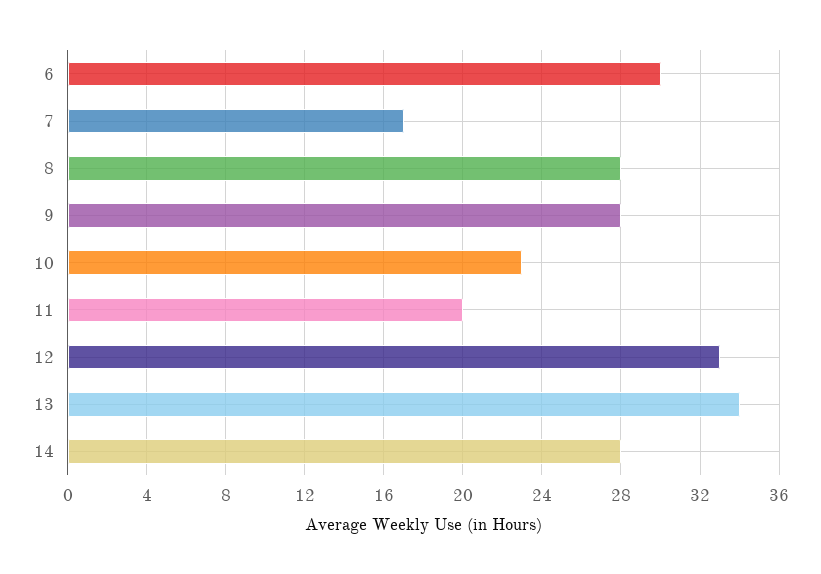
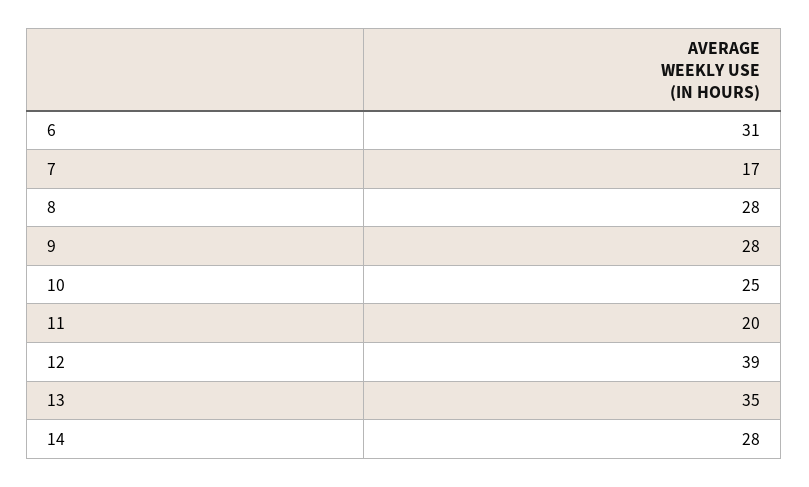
6: 30 -> 31
10: 23 -> 25
12: 33 -> 39
13: 34 -> 35

